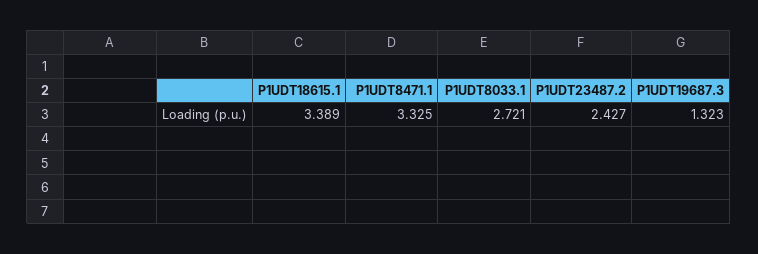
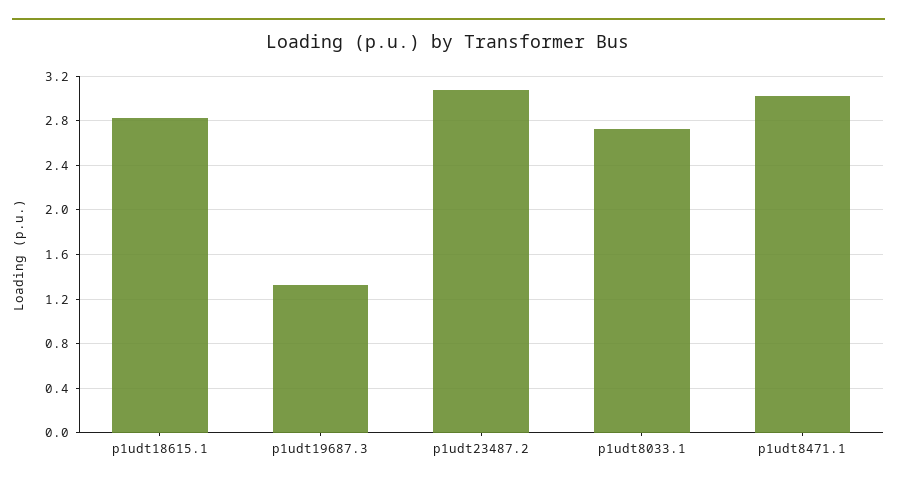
P1UDT18615.1: 3.389 -> 2.8
P1UDT8471.1: 3.325 -> 3
P1UDT23487.2: 2.427 -> 3.1

